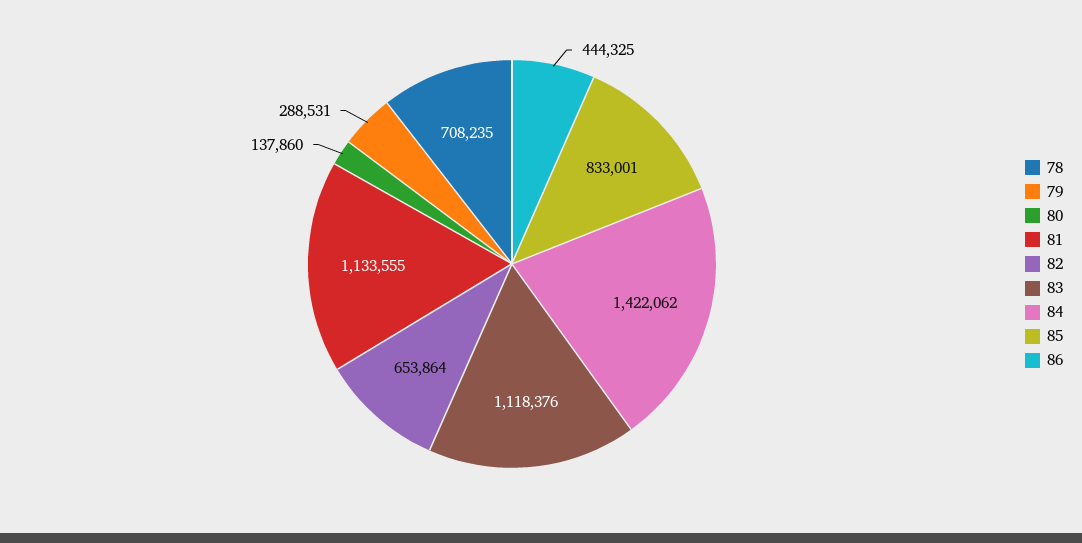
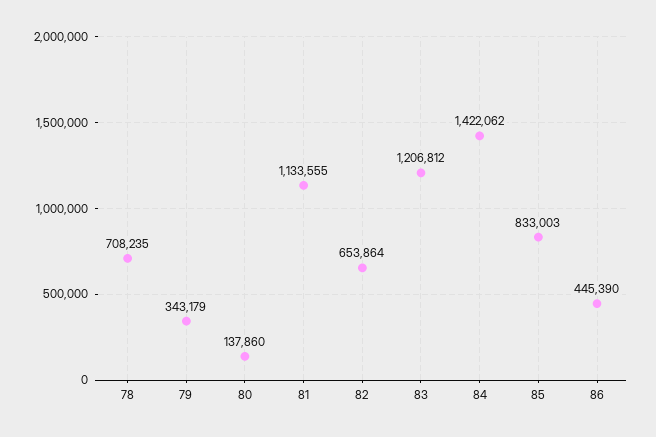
79: 288531 -> 343179
83: 1118376 -> 1206812
85: 833001 -> 833003
86: 444325 -> 445390

